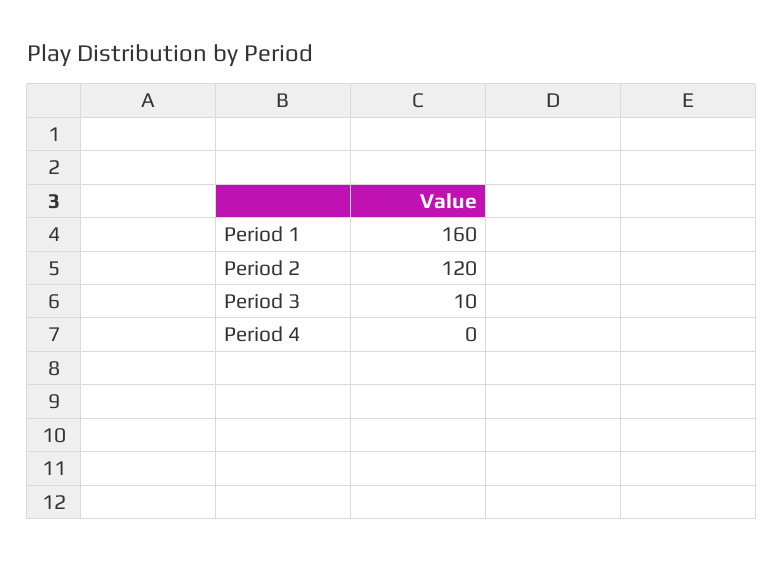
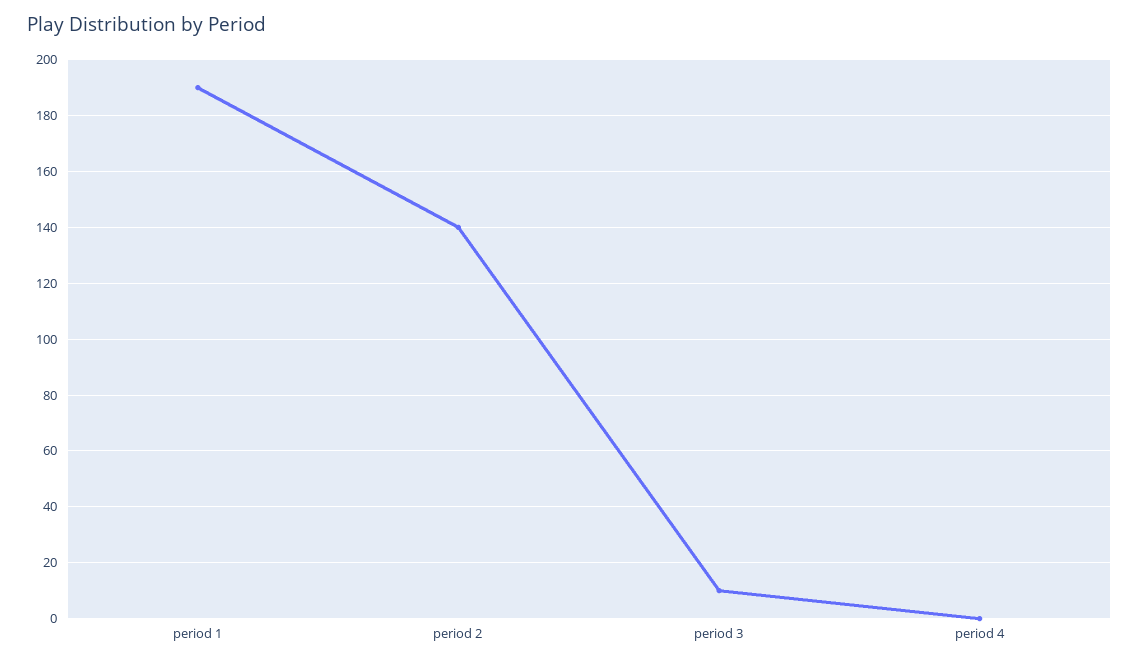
Period 1: 160 -> 190
Period 2: 120 -> 140

